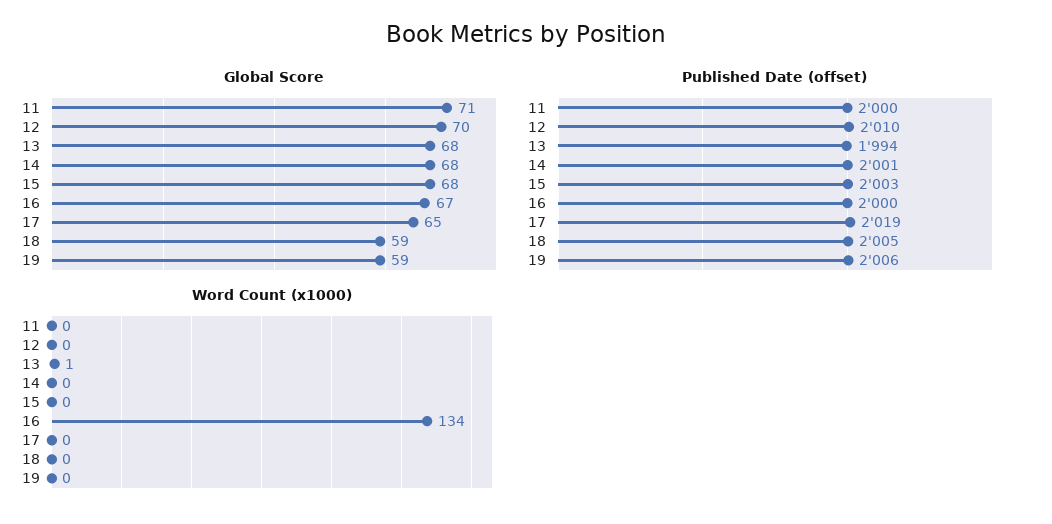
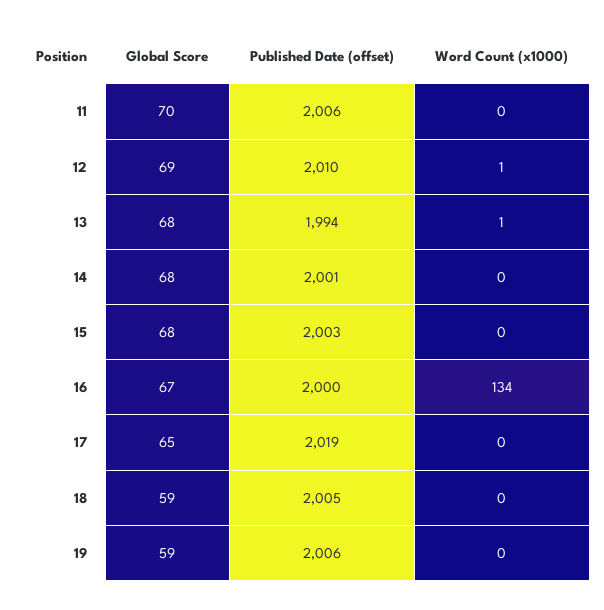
Global Score, 11: 71 -> 70
Global Score, 12: 70 -> 69
Published Date (offset), 11: 2000 -> 2006
Word Count (x1000), 12: 0 -> 1

